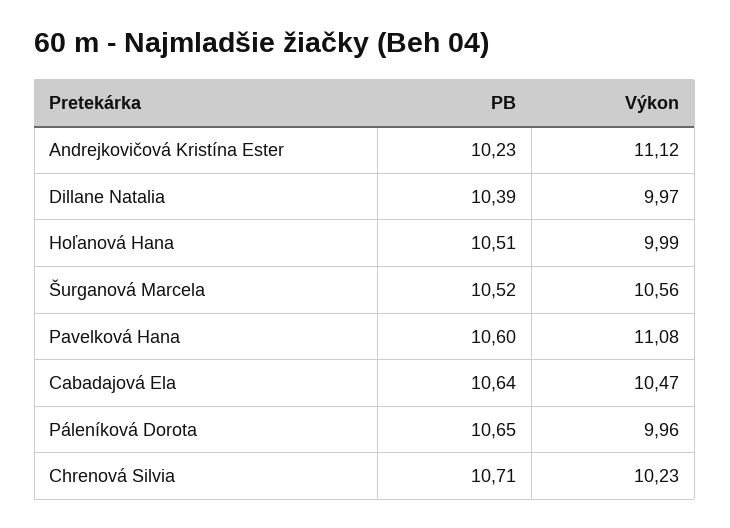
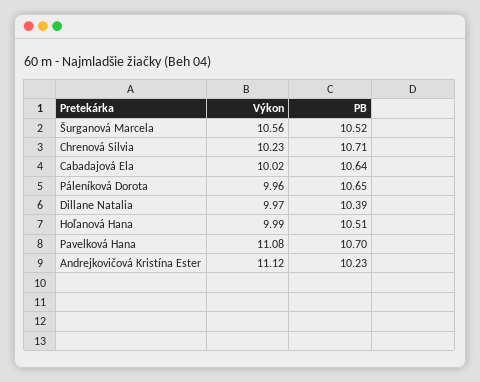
PB, Pavelková Hana: 10.6 -> 10.7
Výkon, Cabadajová Ela: 10.47 -> 10.02

